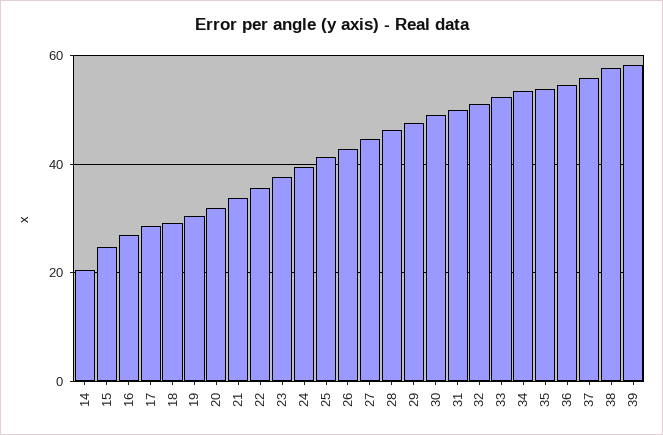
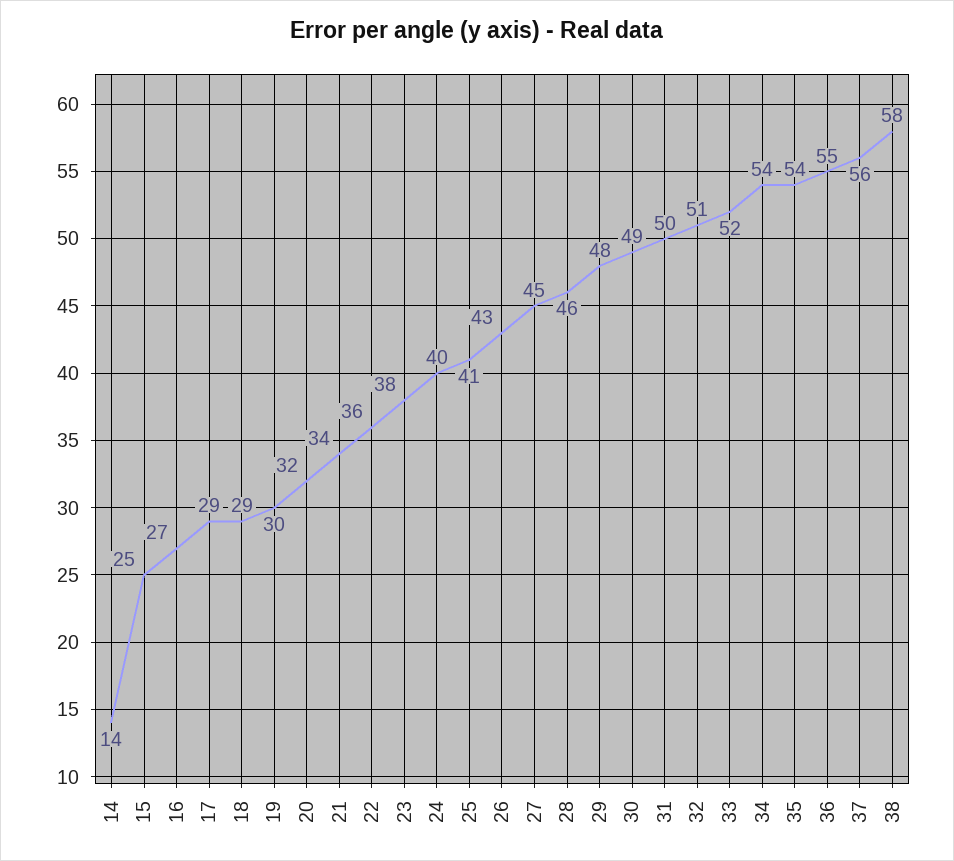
14: 20 -> 14
39: 58 -> none

